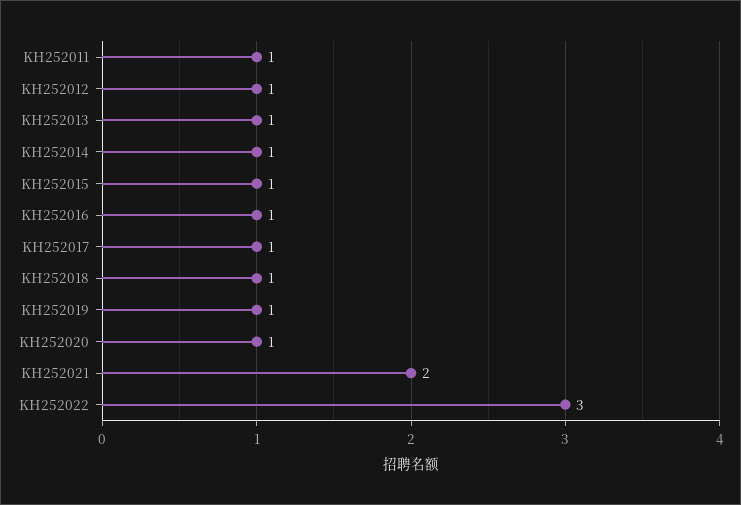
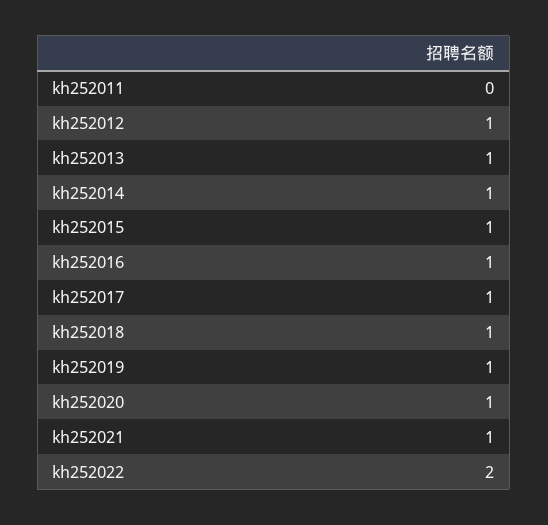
KH252011: 1 -> 0
KH252021: 2 -> 1
KH252022: 3 -> 2

